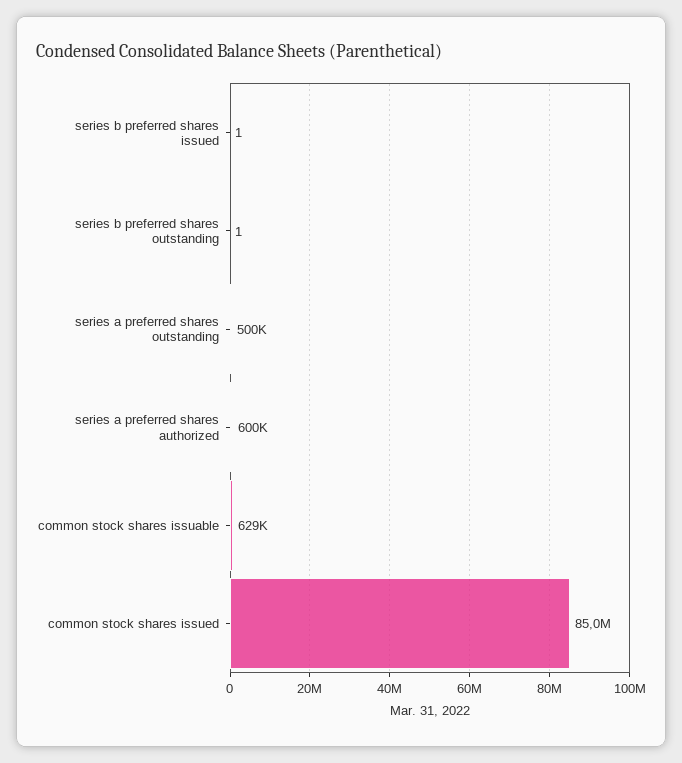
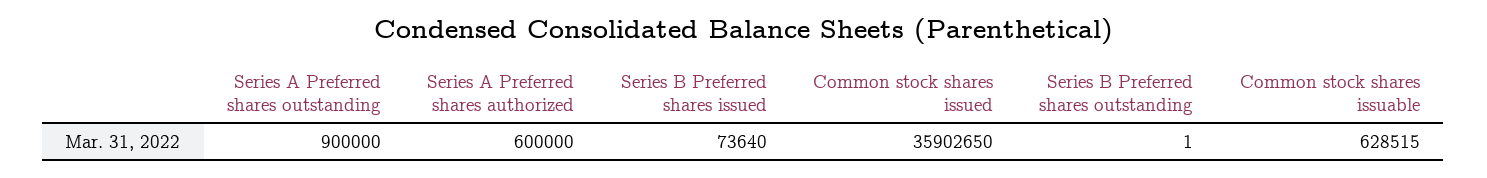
series b preferred shares issued: 1 -> 73640
series a preferred shares outstanding: 500000 -> 900000
common stock shares issued: 85000000 -> 35902650

